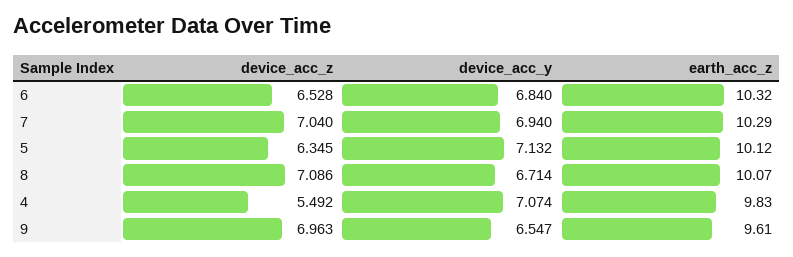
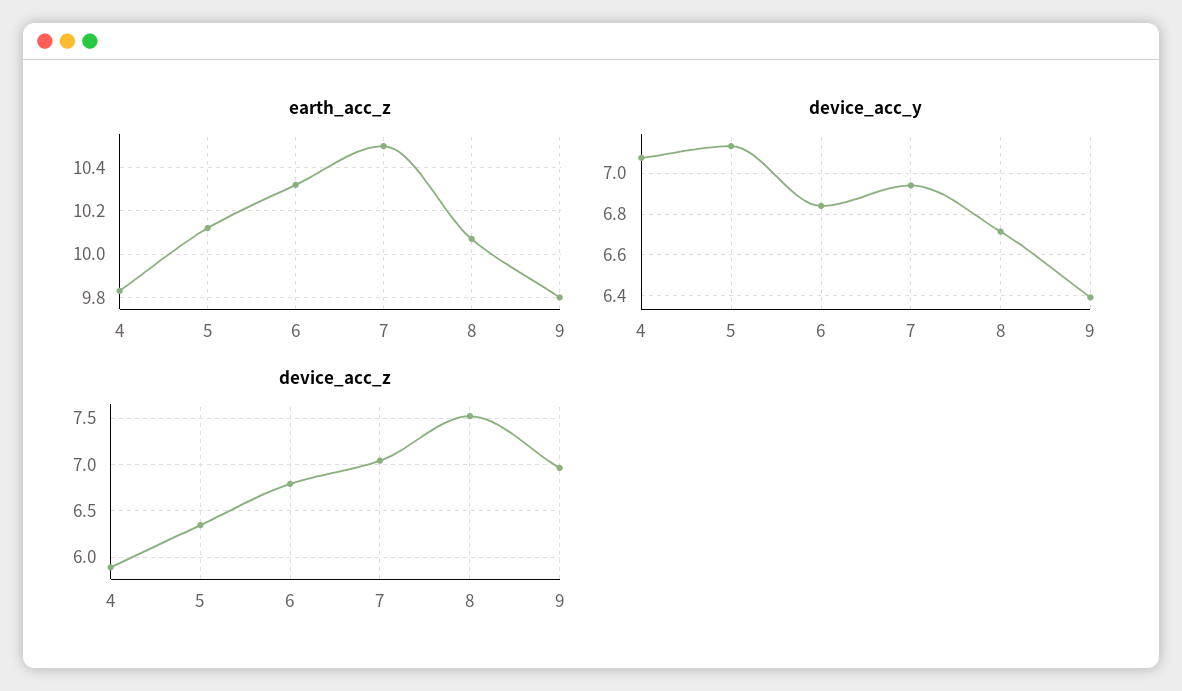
device_acc_z, 6: 6.528 -> 6.8
earth_acc_z, 7: 10.29 -> 10.5
device_acc_z, 8: 7.086 -> 7.5
device_acc_z, 4: 5.492 -> 5.9
device_acc_y, 9: 6.547 -> 6.4
earth_acc_z, 9: 9.61 -> 9.8

